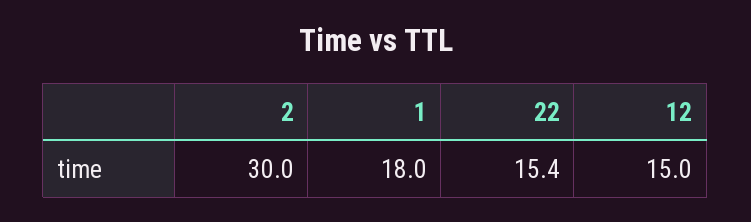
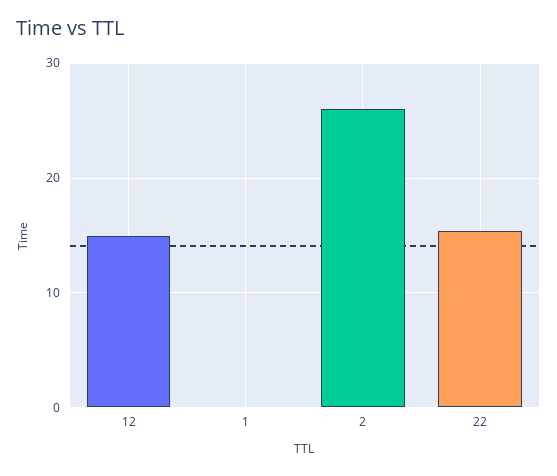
2: 30 -> 26
1: 18 -> 0

